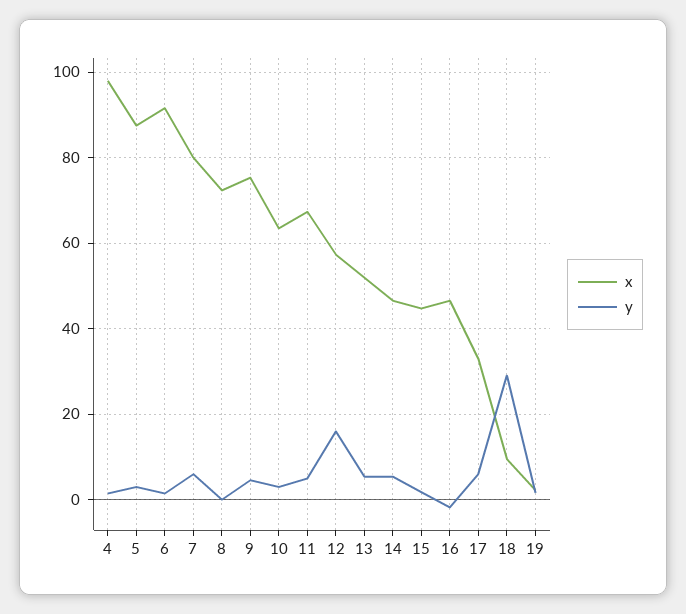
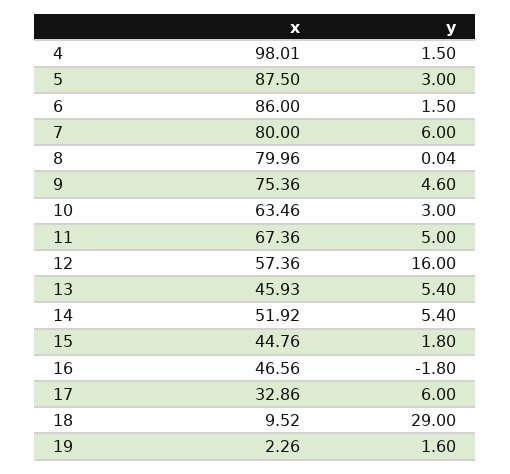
x, 6: 92 -> 86
x, 8: 72 -> 79.96
x, 13: 52 -> 45.93
x, 14: 46 -> 51.92

